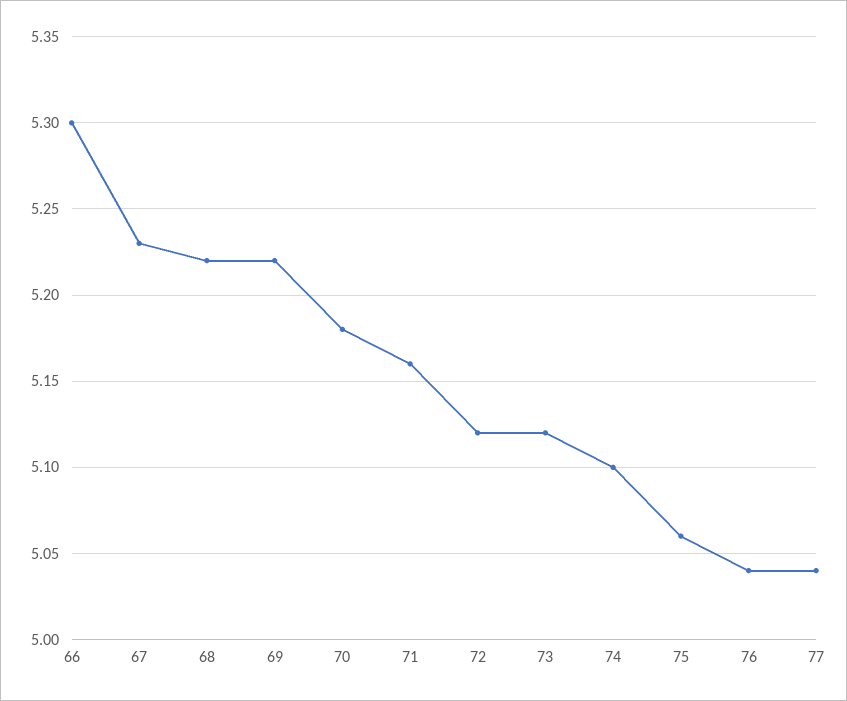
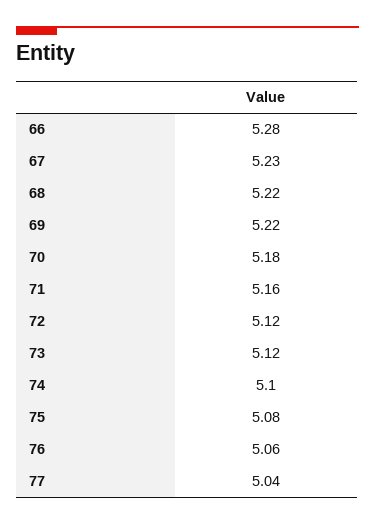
66: 5.3 -> 5.28
75: 5.06 -> 5.08
76: 5.04 -> 5.06

